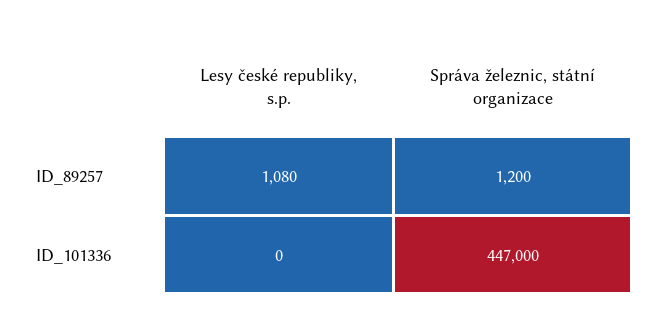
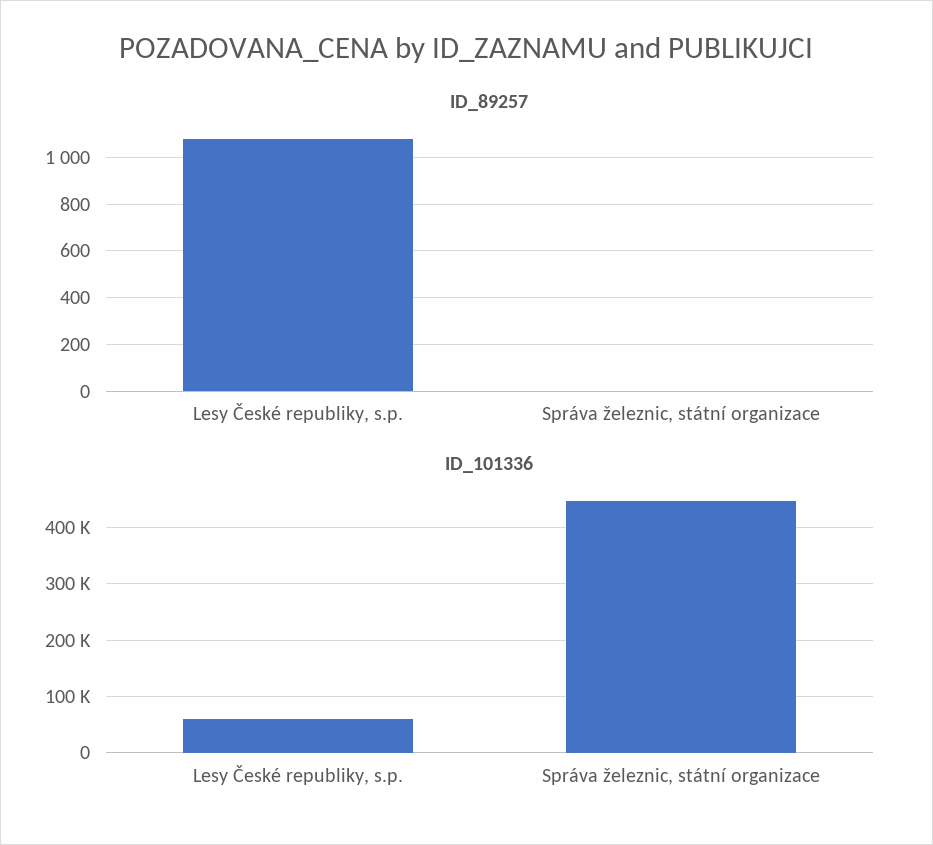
ID_89257, Správa železnic, státní organizace: 1200 -> 0
ID_101336, Lesy české republiky, s.p.: 0 -> 60000

